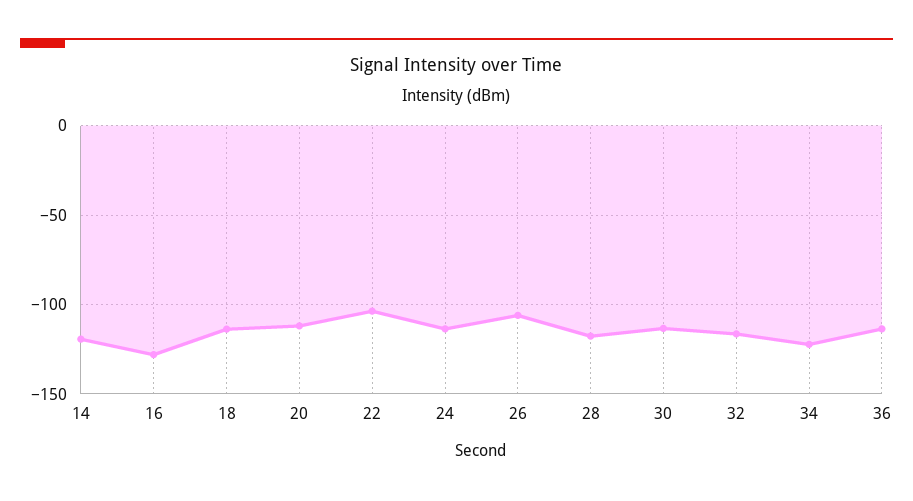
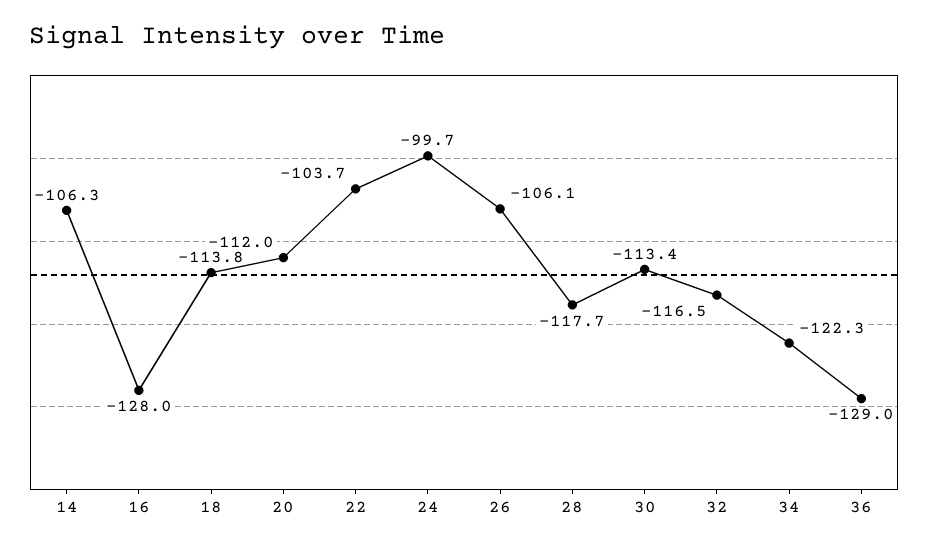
14: -120 -> -106.3
24: -115 -> -99.7
36: -115 -> -129

